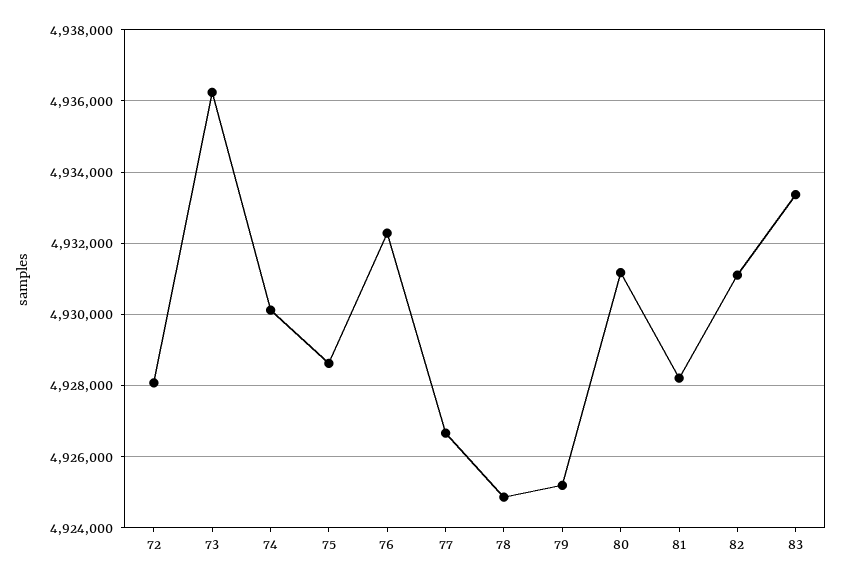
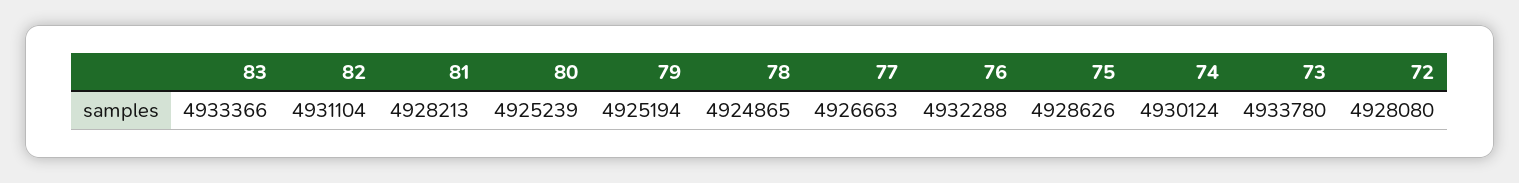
73: 4936200 -> 4933780
80: 4931200 -> 4925239

